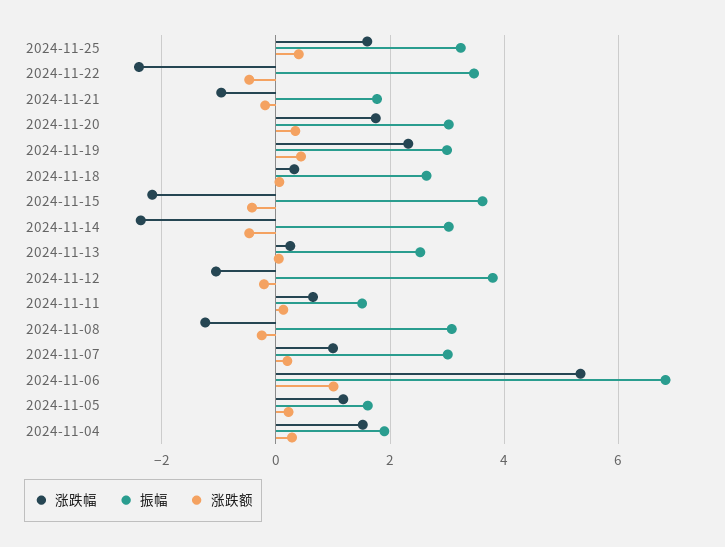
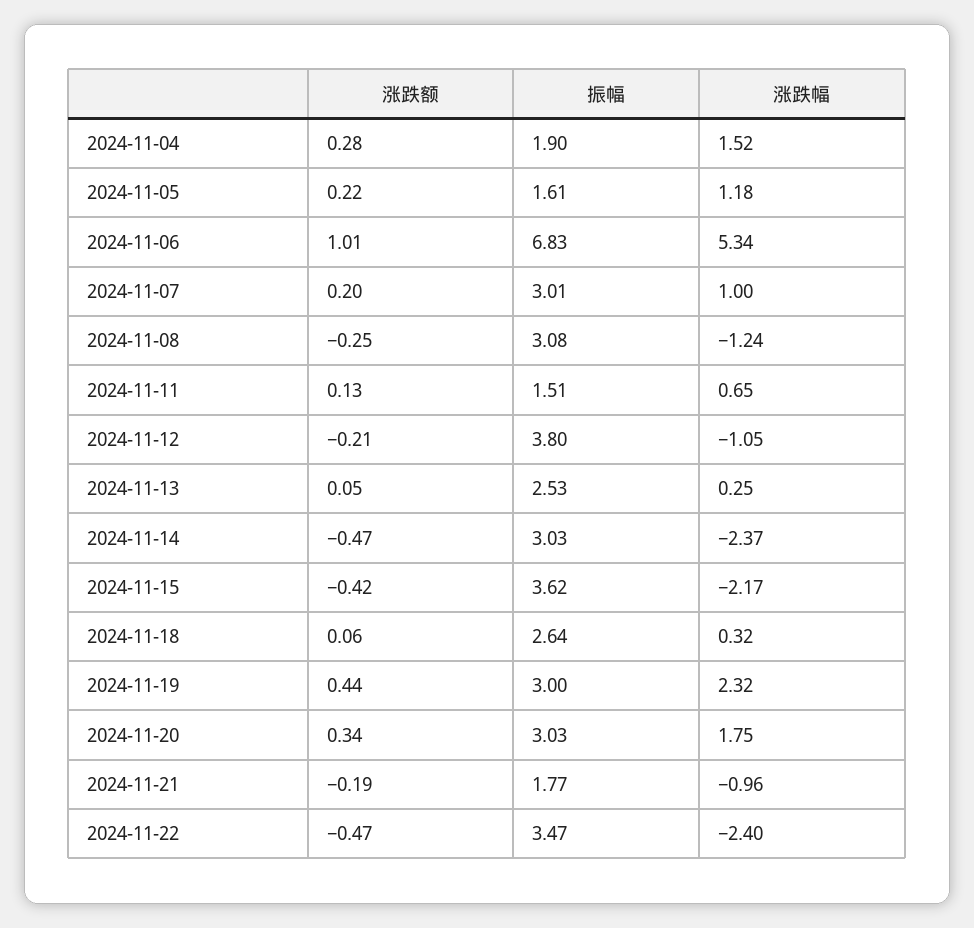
涨跌幅, 2024-11-25: 1.6 -> none
振幅, 2024-11-25: 3.2 -> none
涨跌额, 2024-11-25: 0.4 -> none

